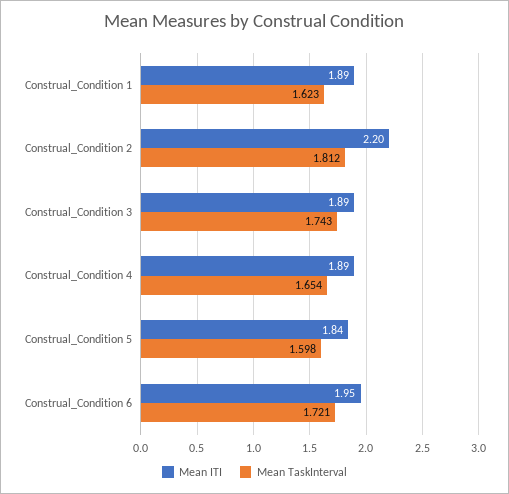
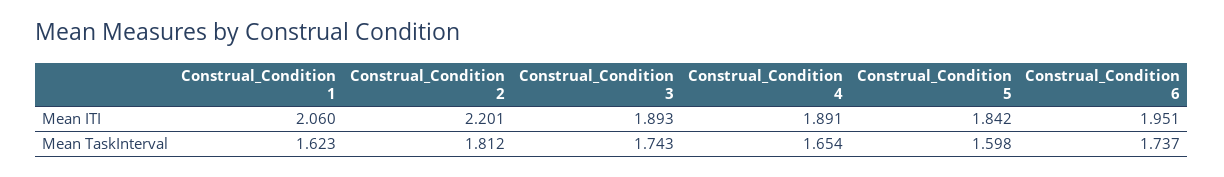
Mean ITI, Construal_Condition 1: 1.89 -> 2.06
Mean TaskInterval, Construal_Condition 6: 1.721 -> 1.737

